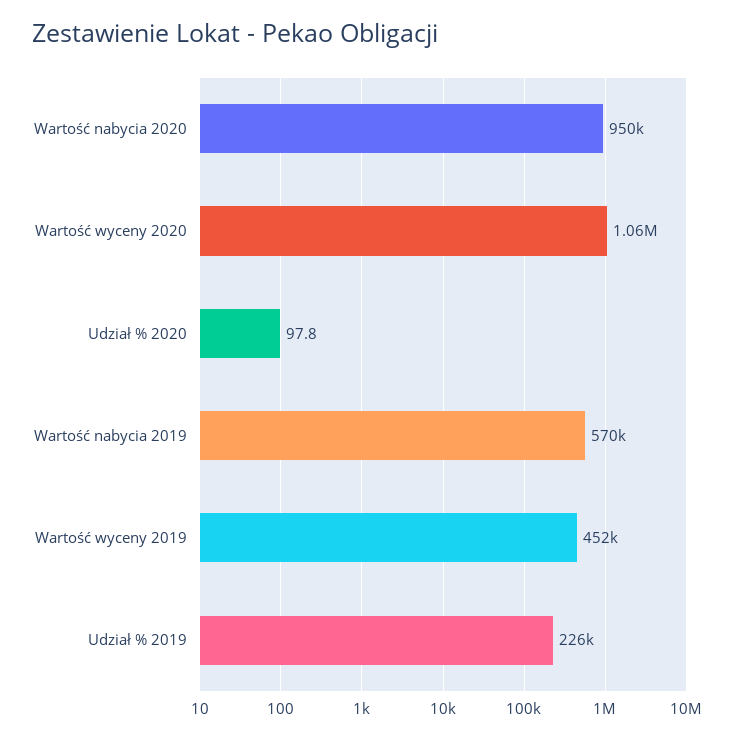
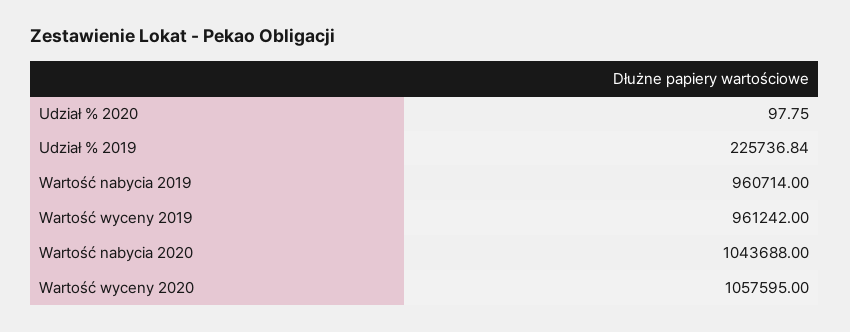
Wartość nabycia 2020: 950000 -> 1043688
Wartość nabycia 2019: 570000 -> 960714
Wartość wyceny 2019: 452000 -> 961242

